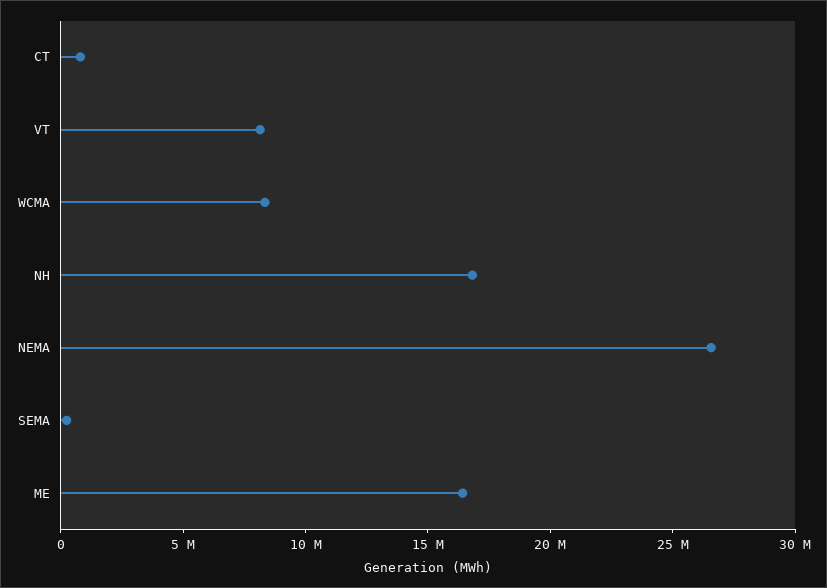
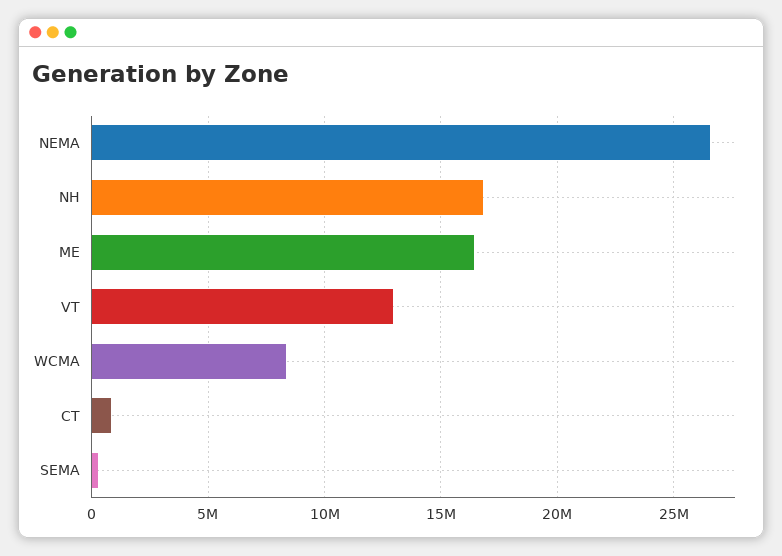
VT: 8000000 -> 13000000

